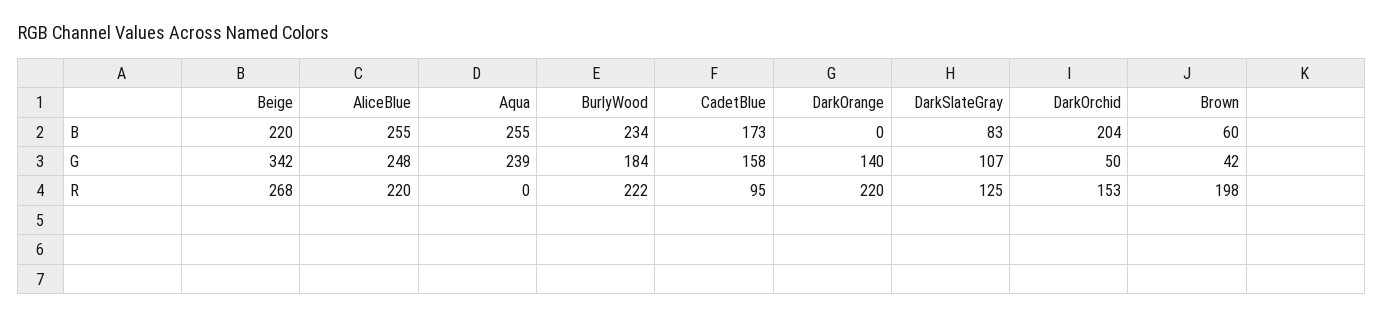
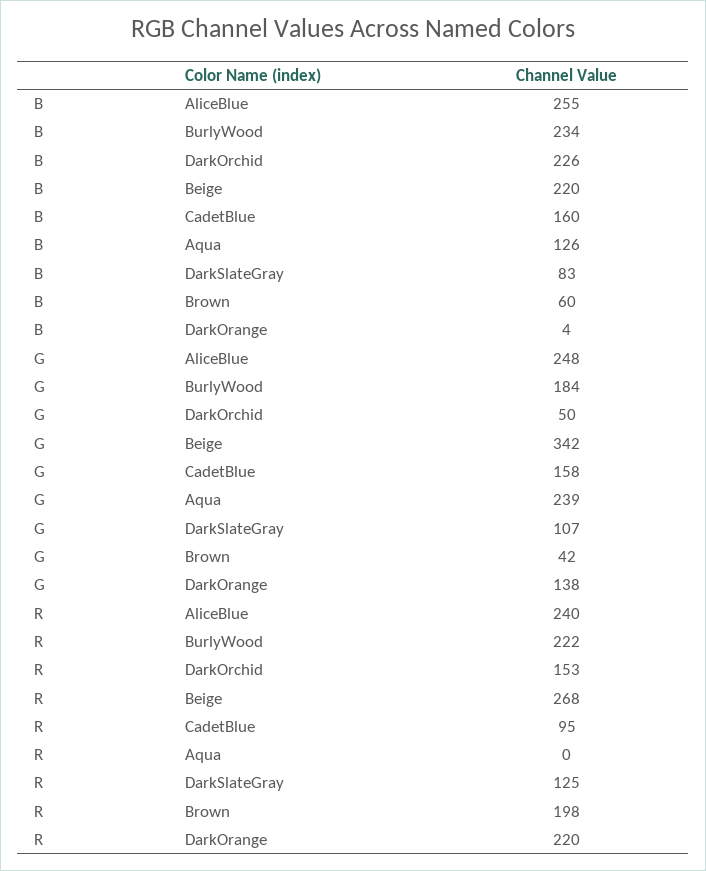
Aqua, B: 255 -> 126
CadetBlue, B: 173 -> 160
DarkOrange, B: 0 -> 4
DarkOrchid, B: 204 -> 226
DarkOrange, G: 140 -> 138
AliceBlue, R: 220 -> 240

